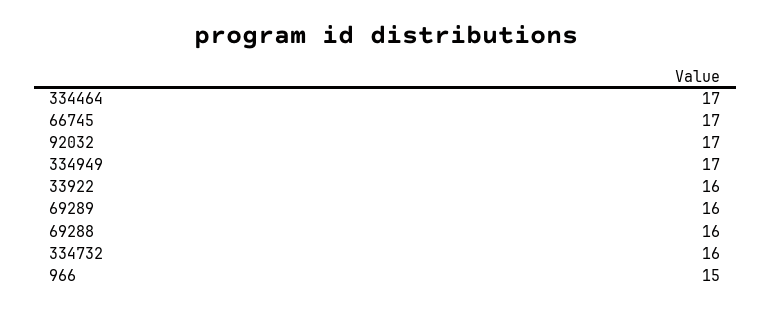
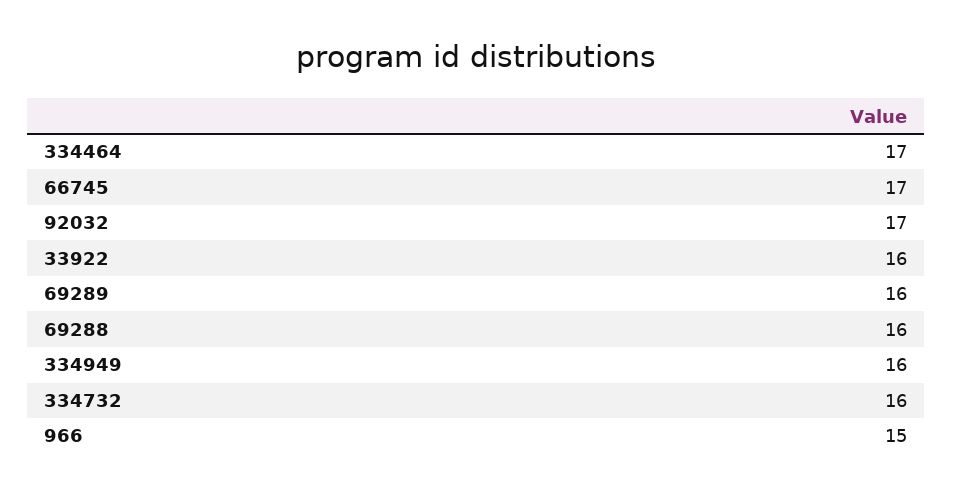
334949: 17 -> 16

